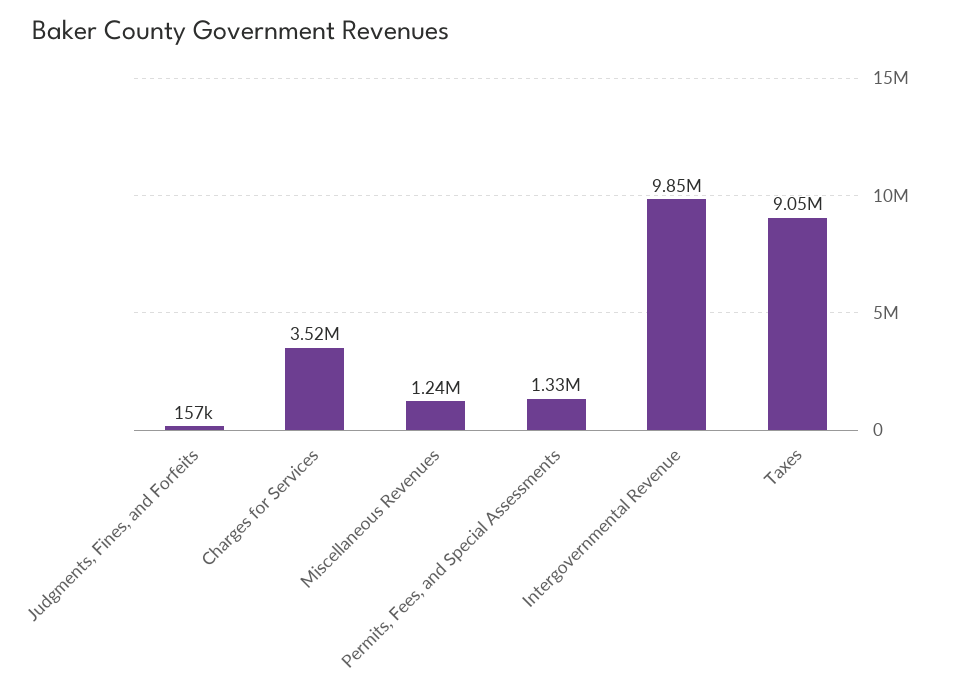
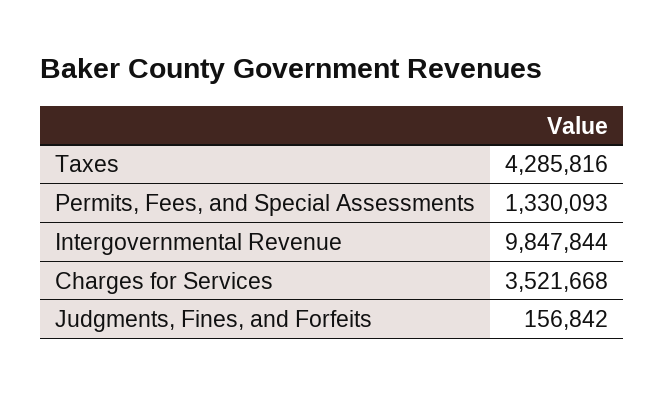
Miscellaneous Revenues: 1240000 -> none
Taxes: 9050000 -> 4285816

